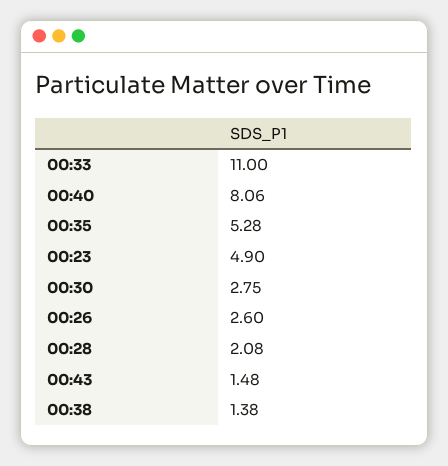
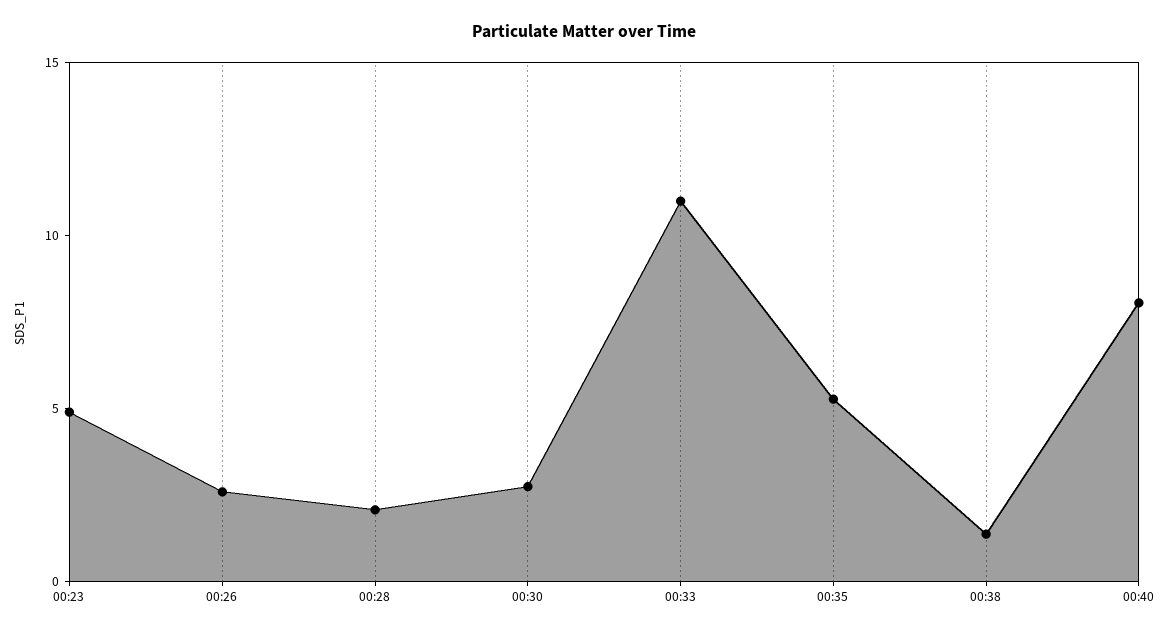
00:43: 1.48 -> none

